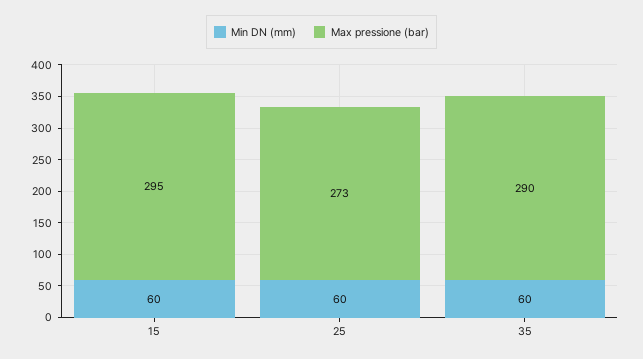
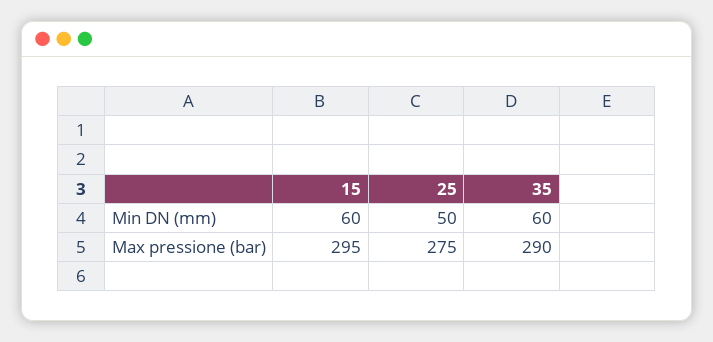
Min DN (mm), 25: 60 -> 50
Max pressione (bar), 25: 273 -> 275

